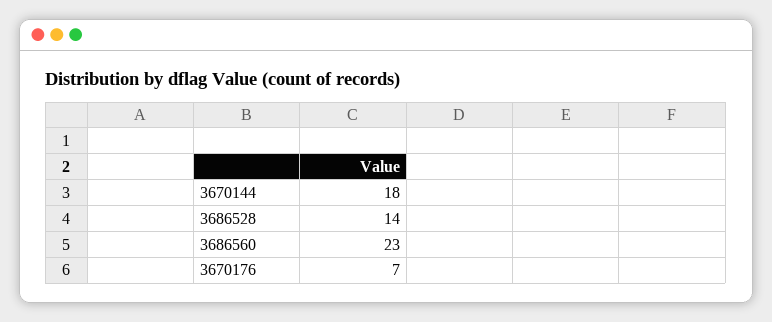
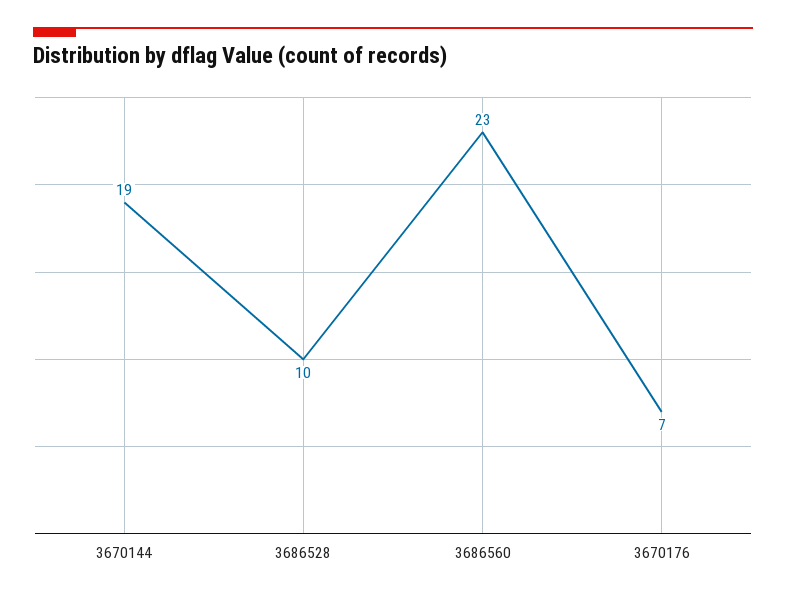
3670144: 18 -> 19
3686528: 14 -> 10

